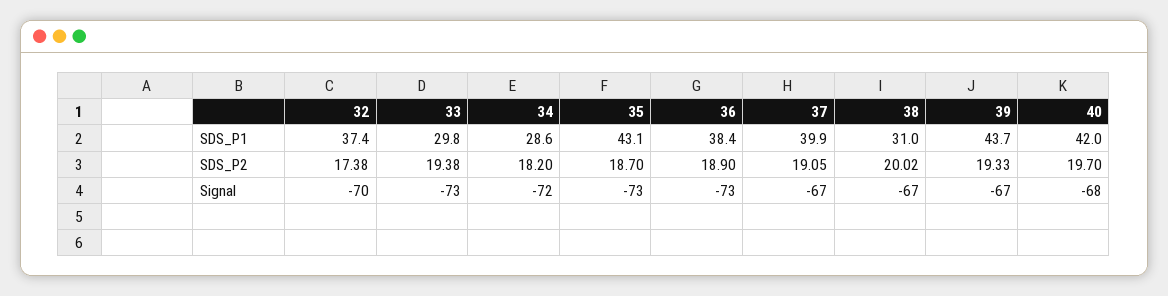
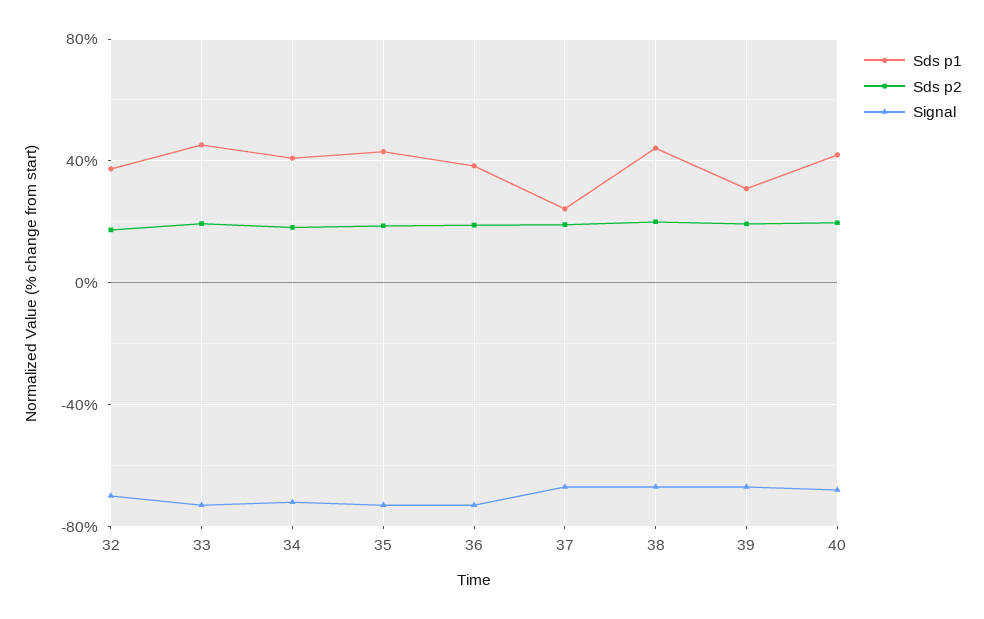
SDS_P1, 33: 29.8 -> 45
SDS_P1, 34: 28.6 -> 40
SDS_P1, 37: 39.9 -> 25
SDS_P1, 38: 31 -> 45
SDS_P1, 39: 43.7 -> 30

